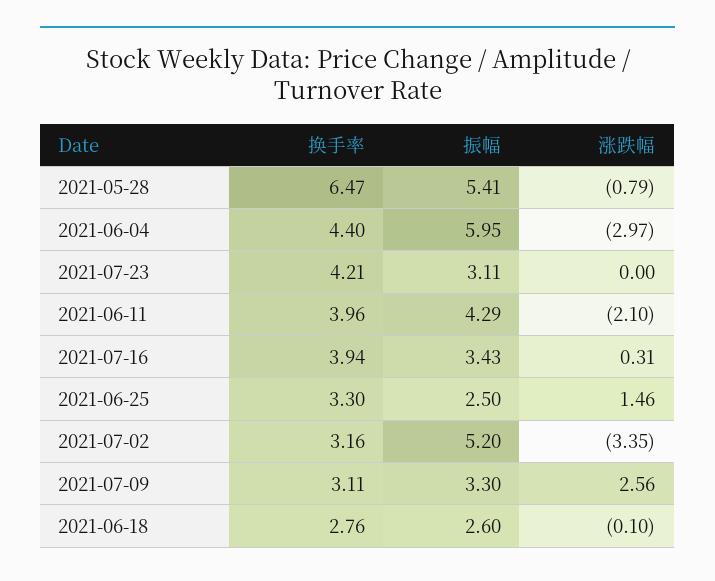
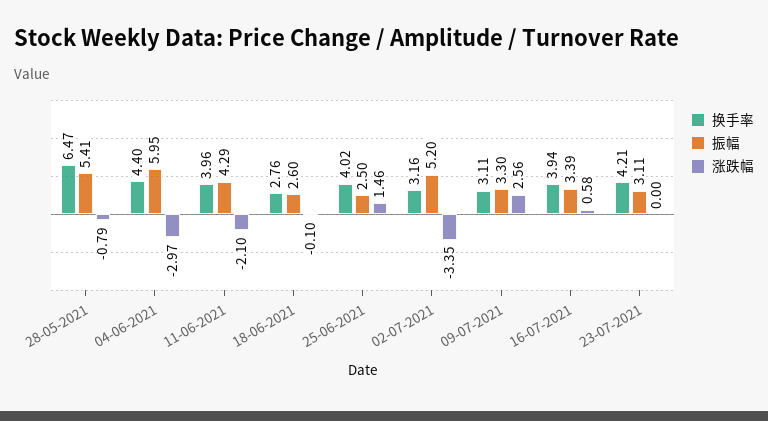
振幅, 2021-07-16: 3.43 -> 3.39
涨跌幅, 2021-07-16: 0.31 -> 0.58
换手率, 2021-06-25: 3.3 -> 4.02

